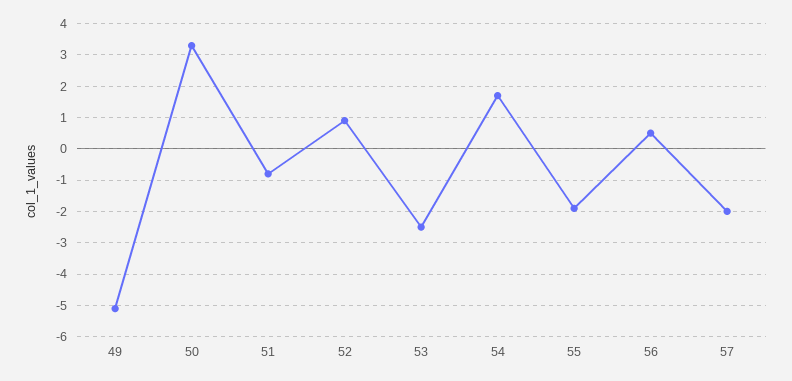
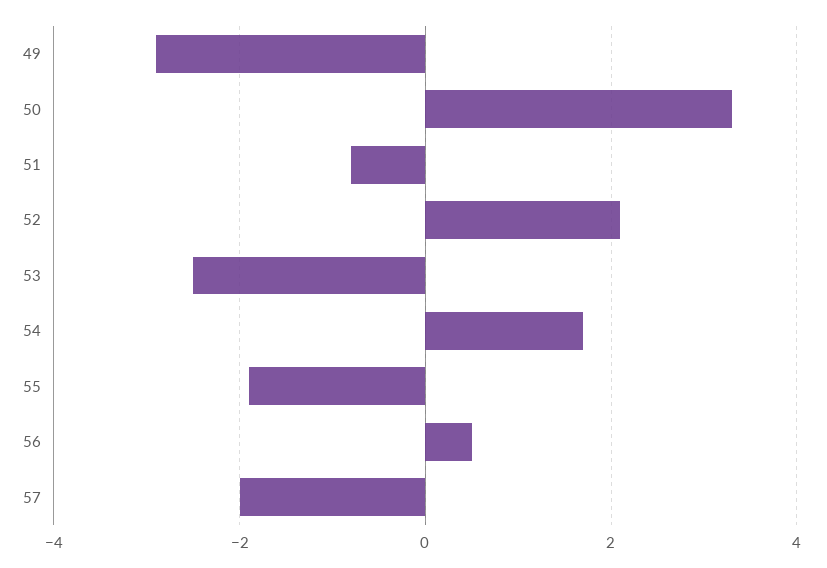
49: -5 -> -3
52: 1 -> 2

